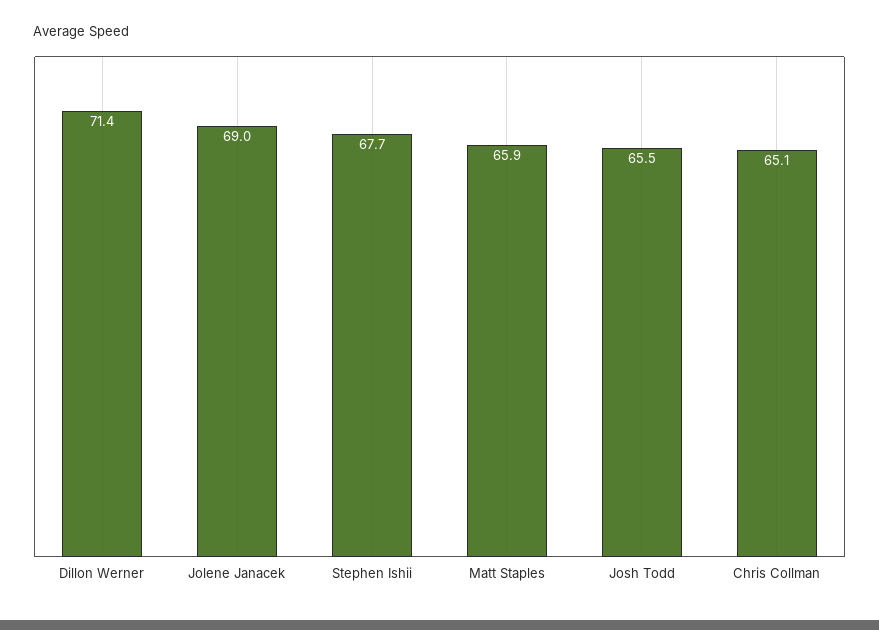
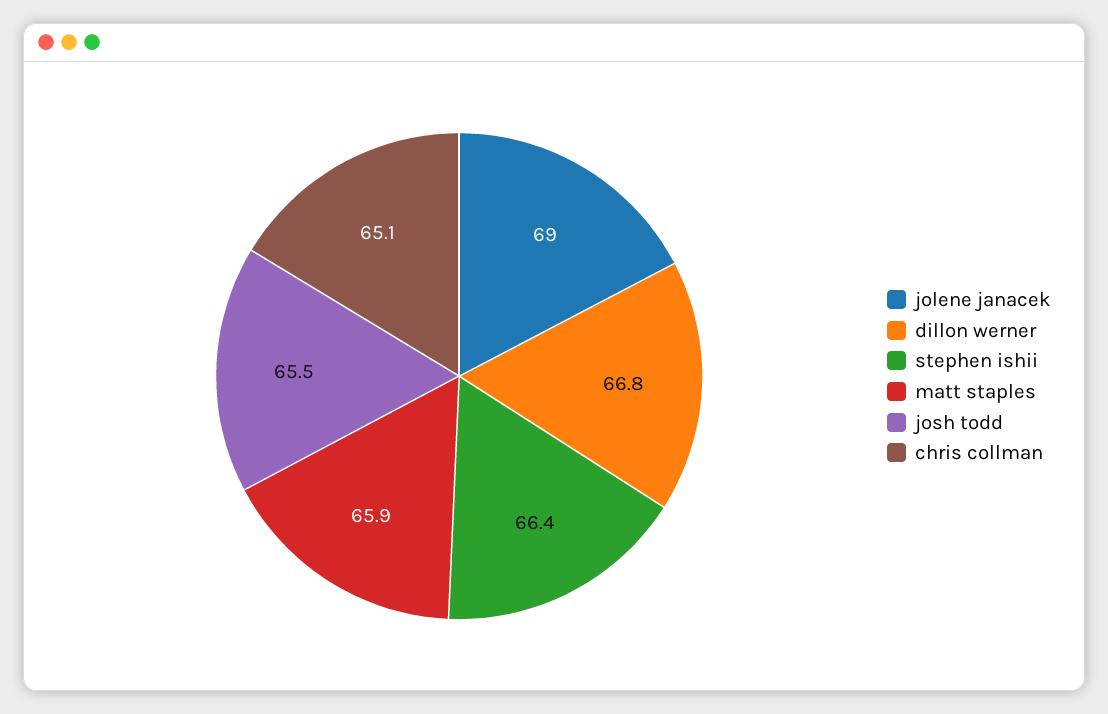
Dillon Werner: 71.4 -> 66.8
Stephen Ishii: 67.7 -> 66.4

